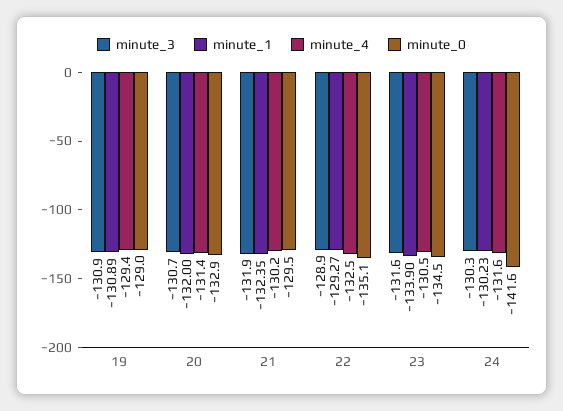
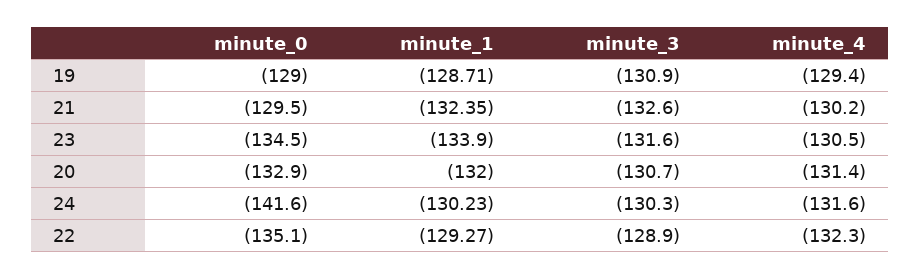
minute_1, 19: -130.89 -> -128.71
minute_3, 21: -131.9 -> -132.6
minute_4, 22: -132.5 -> -132.3

